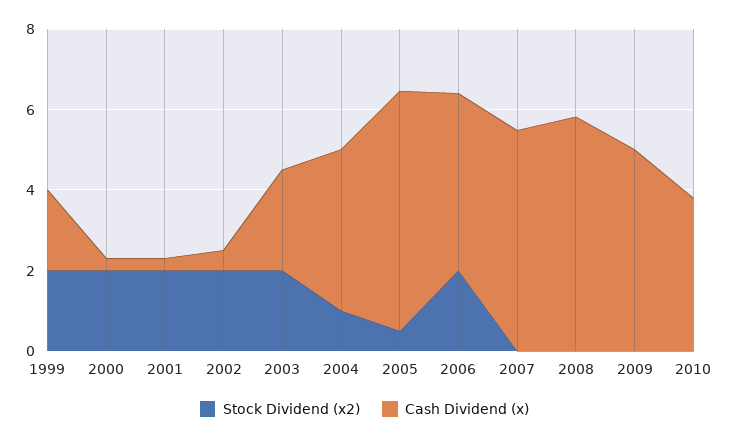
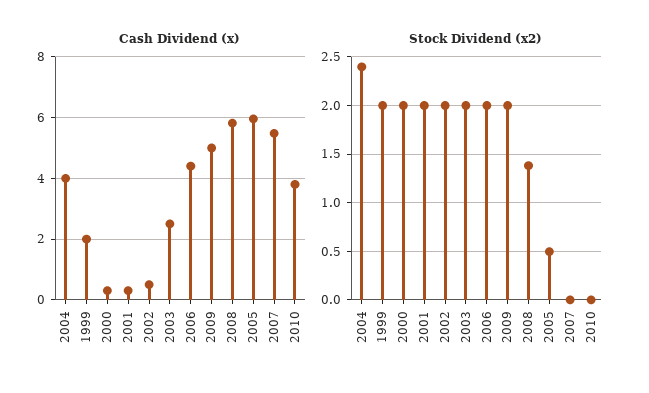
Stock Dividend (x2), 2004: 1 -> 2.4
Stock Dividend (x2), 2008: 0 -> 1.4
Stock Dividend (x2), 2009: 0 -> 2

